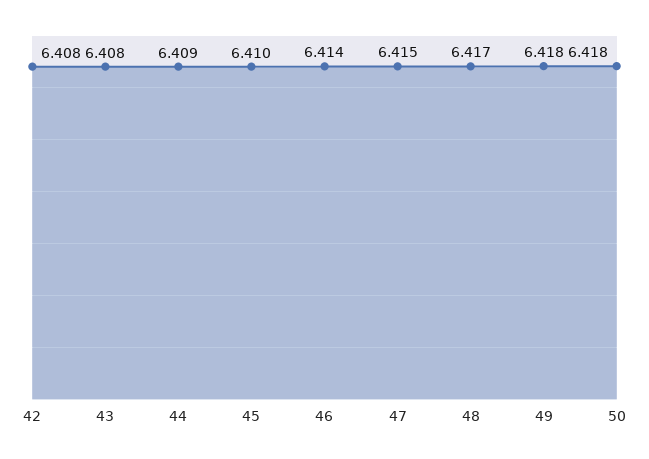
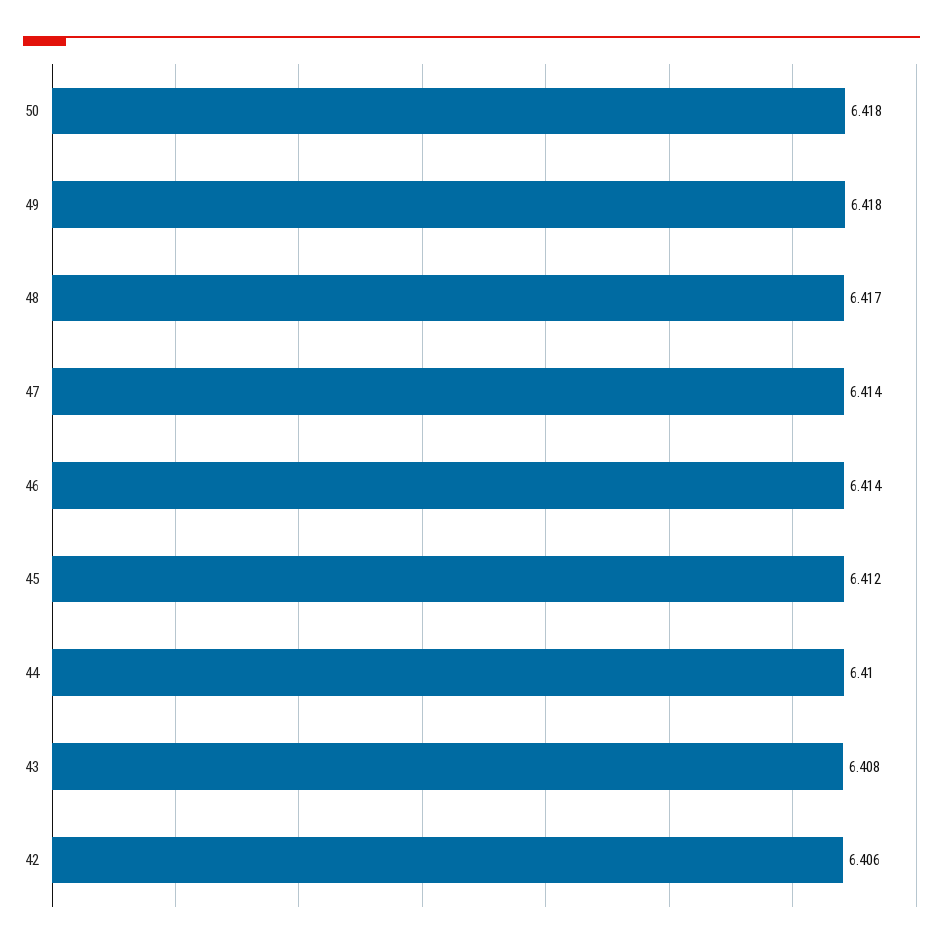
42: 6.408 -> 6.406
44: 6.409 -> 6.41
45: 6.41 -> 6.412
47: 6.415 -> 6.414

